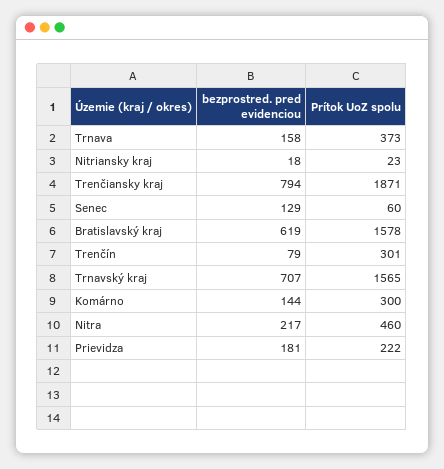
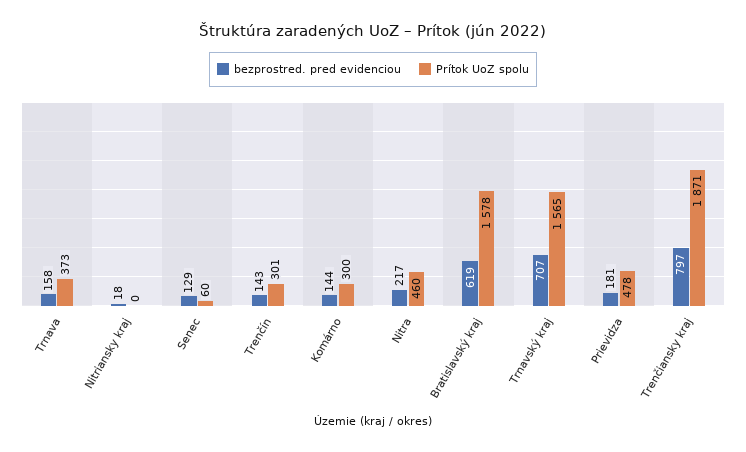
Prítok UoZ spolu, Nitriansky kraj: 23 -> 0
bezprostred. pred evidenciou, Trenčiansky kraj: 794 -> 797
bezprostred. pred evidenciou, Trenčín: 79 -> 143
Prítok UoZ spolu, Prievidza: 222 -> 478

